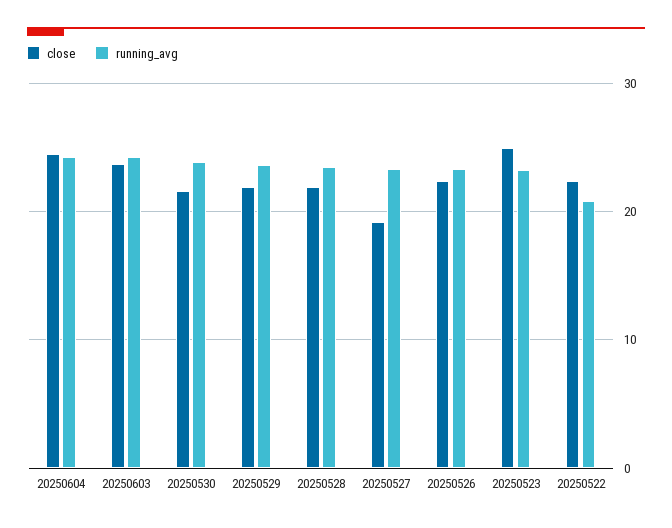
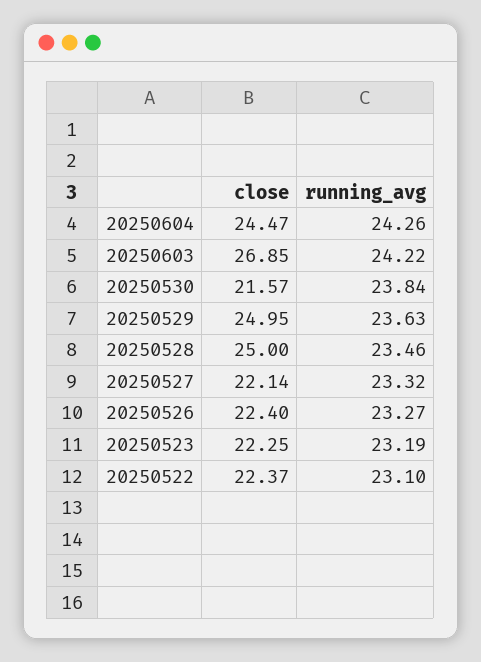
close, 20250603: 24 -> 26.85
close, 20250529: 22 -> 24.95
close, 20250528: 22 -> 25
close, 20250527: 19 -> 22.14
close, 20250523: 25 -> 22.25
running_avg, 20250522: 21 -> 23.1

